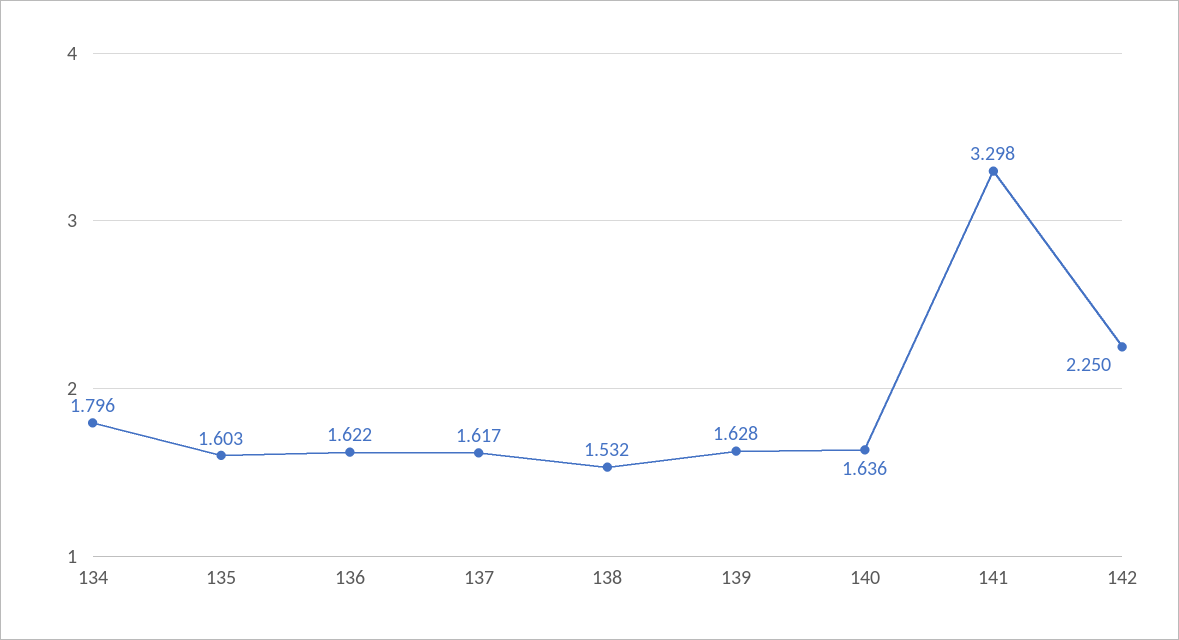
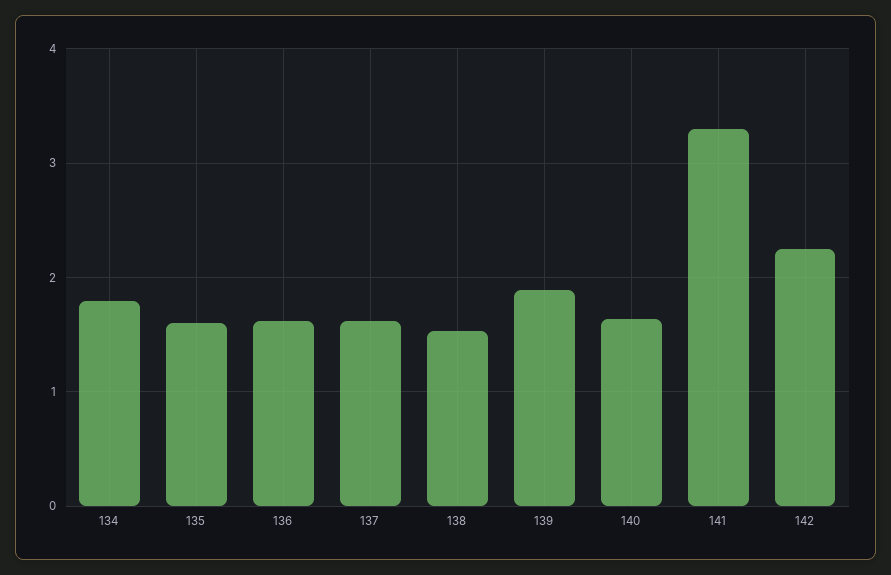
139: 1.628 -> 1.9

